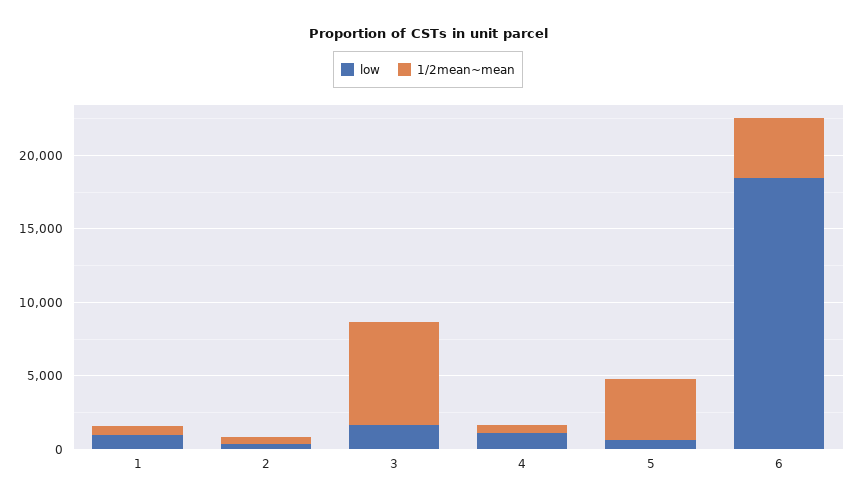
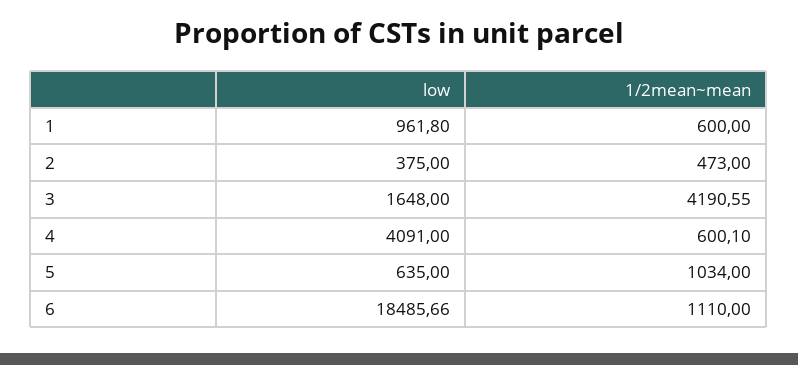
1/2mean~mean, 3: 7000 -> 4190.55
low, 4: 1000 -> 4091
1/2mean~mean, 5: 4000 -> 1034
1/2mean~mean, 6: 4000 -> 1110

